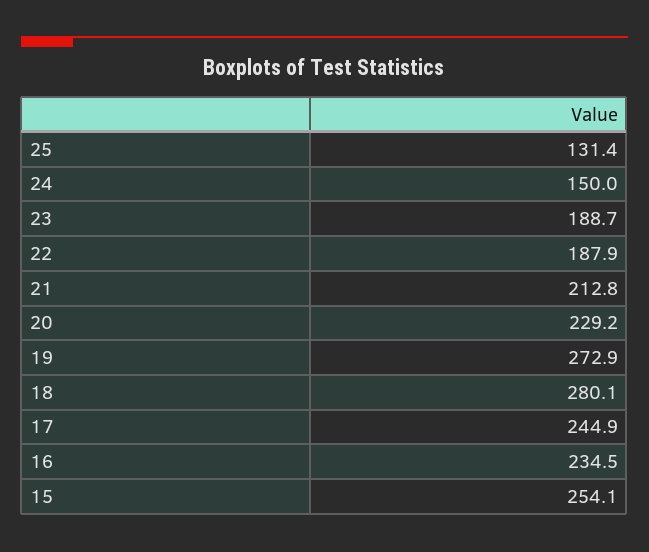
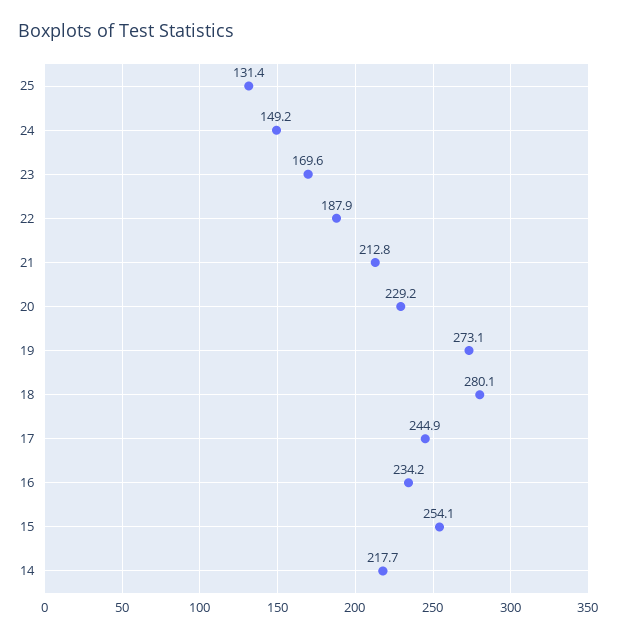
24: 150 -> 149.2
23: 188.7 -> 169.6
19: 272.9 -> 273.1
16: 234.5 -> 234.2
14: none -> 217.7

